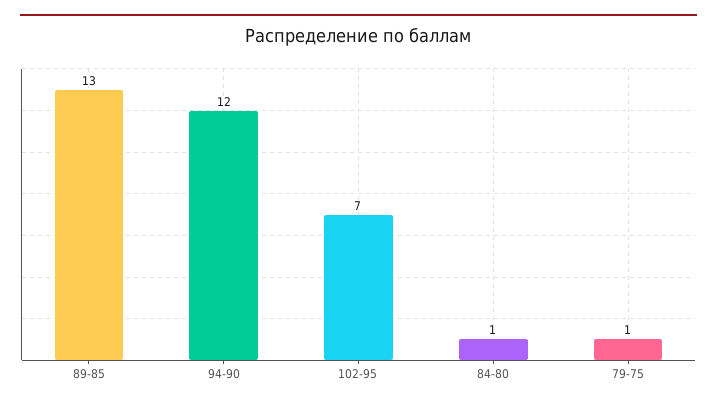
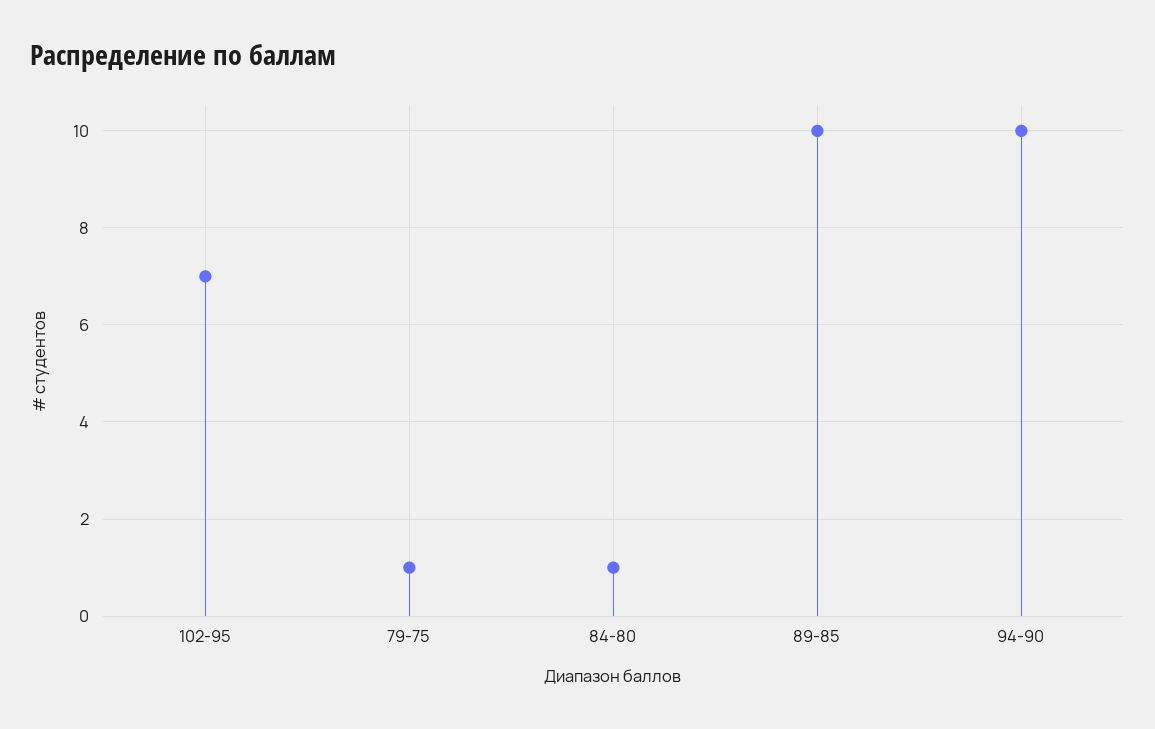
89-85: 13 -> 10
94-90: 12 -> 10

